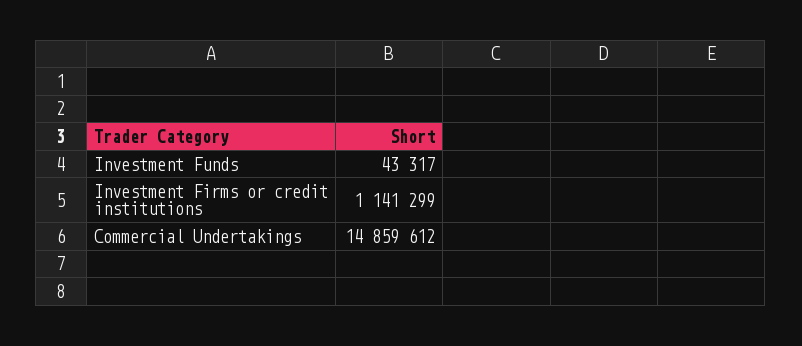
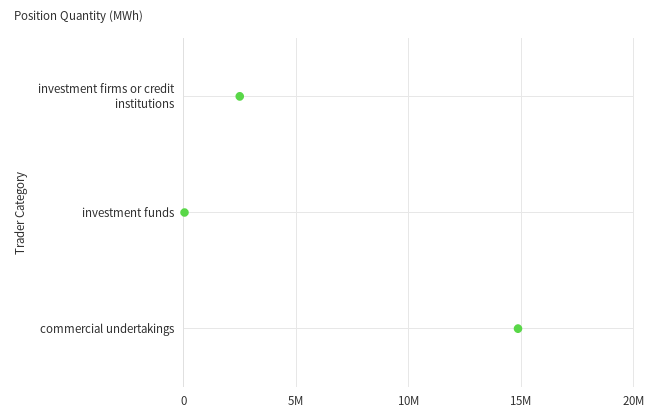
Investment Firms or credit institutions: 1141299 -> 2500000

